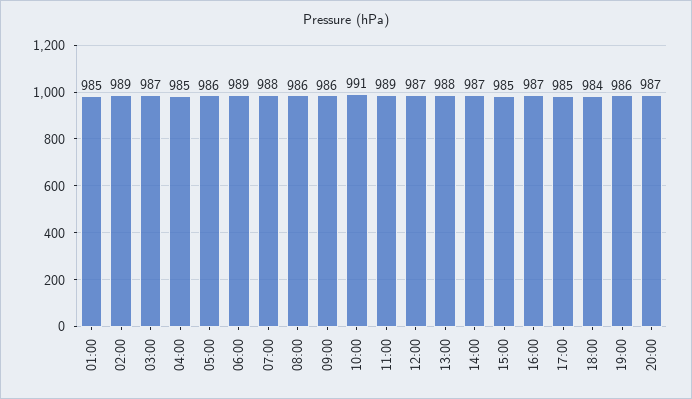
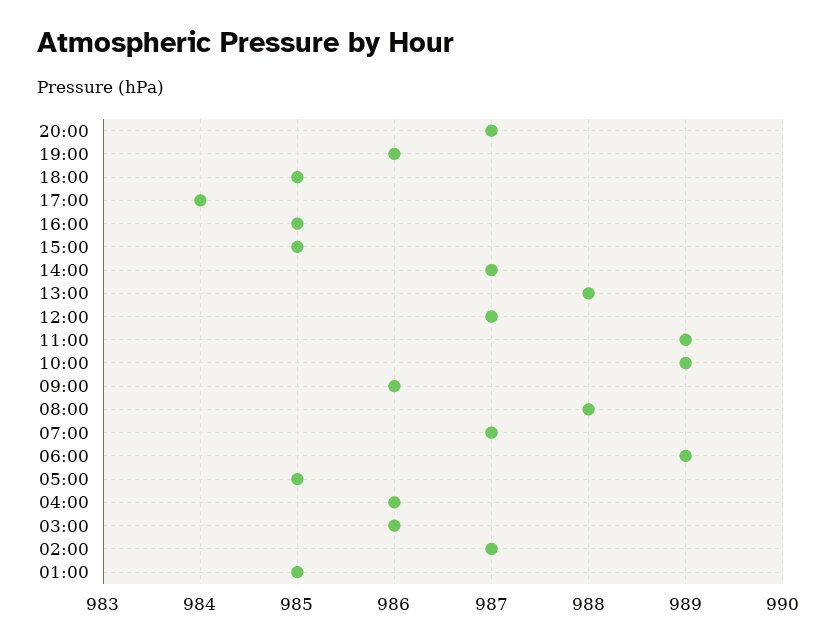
02:00: 989 -> 987
03:00: 987 -> 986
04:00: 985 -> 986
05:00: 986 -> 985
07:00: 988 -> 987
08:00: 986 -> 988
10:00: 991 -> 989
16:00: 987 -> 985
17:00: 985 -> 984
18:00: 984 -> 985

